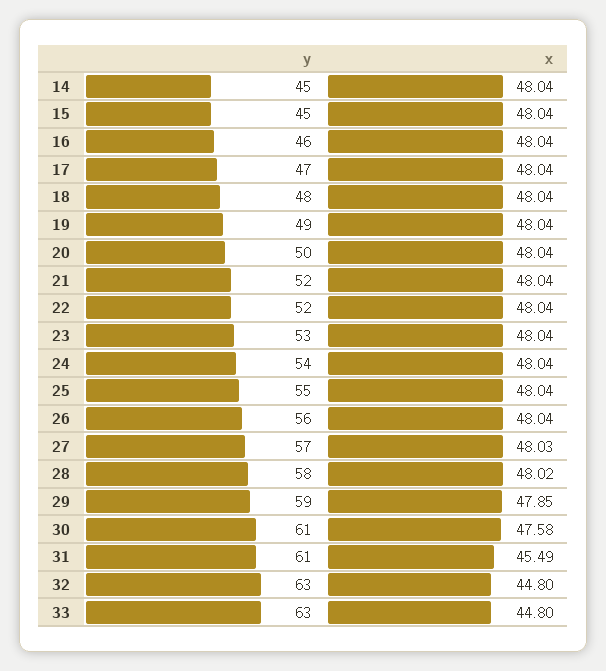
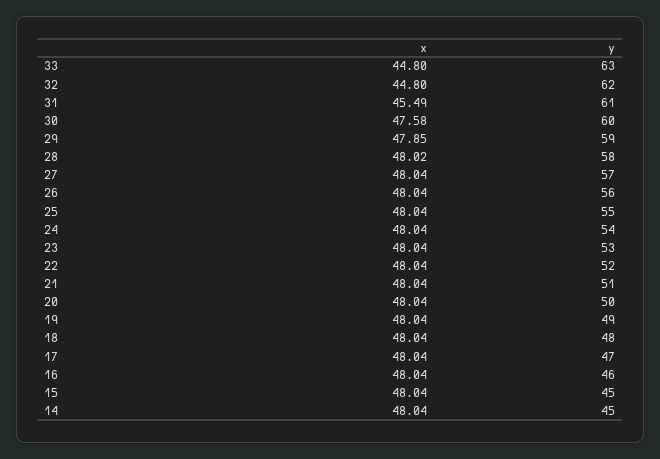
y, 21: 52 -> 51
x, 27: 48.03 -> 48.04
y, 30: 61 -> 60
y, 32: 63 -> 62

